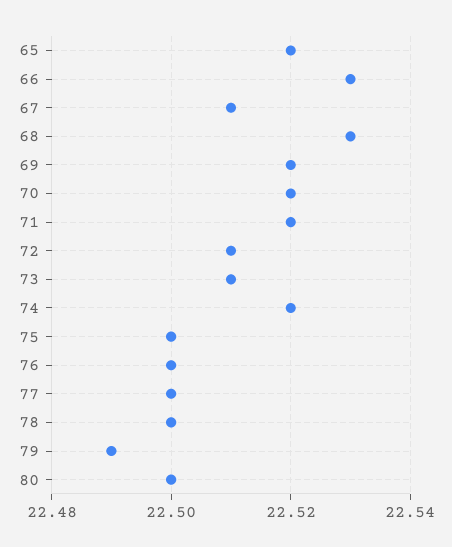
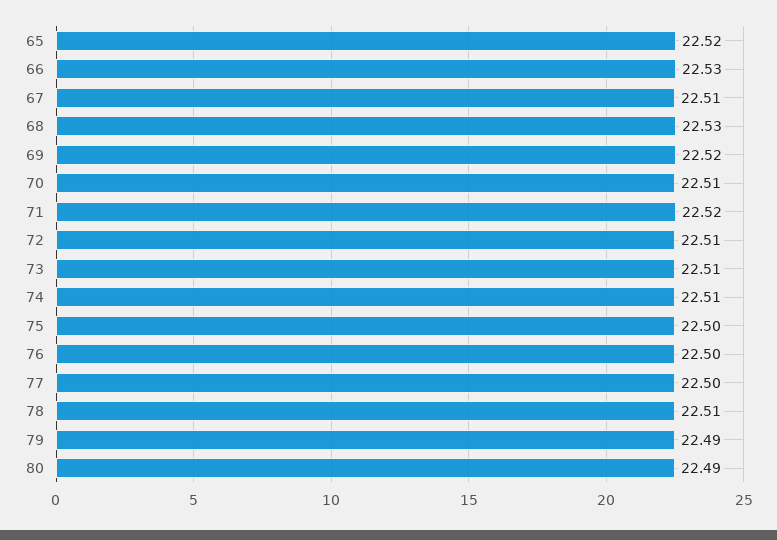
70: 22.52 -> 22.51
74: 22.52 -> 22.51
78: 22.5 -> 22.51
80: 22.5 -> 22.49

